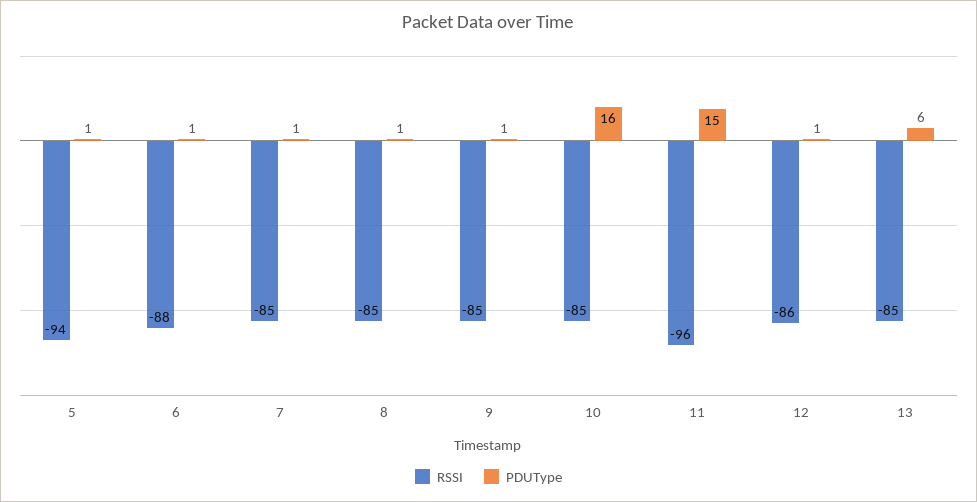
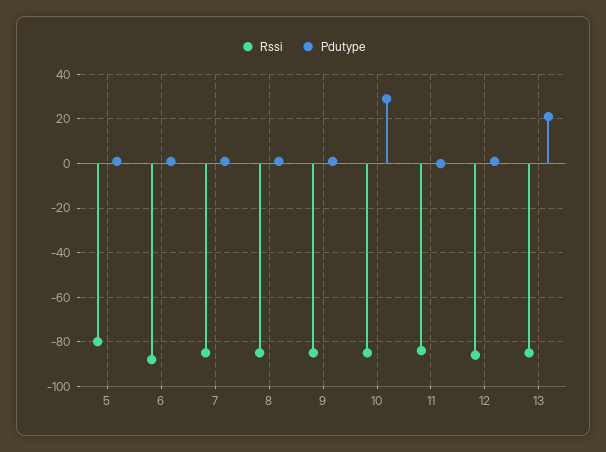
RSSI, 5: -94 -> -80
PDUType, 10: 16 -> 30
RSSI, 11: -96 -> -85
PDUType, 11: 15 -> 0
PDUType, 13: 6 -> 20

